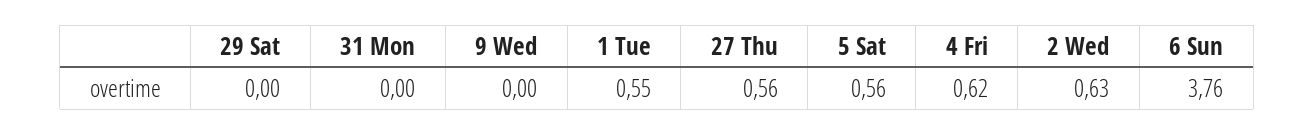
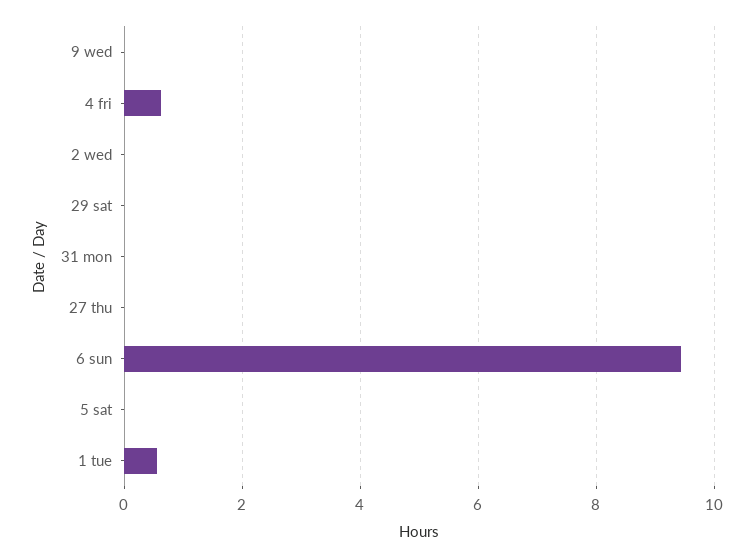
27 Thu: 0.56 -> 0
5 Sat: 0.56 -> 0
2 Wed: 0.63 -> 0
6 Sun: 3.76 -> 9.4

